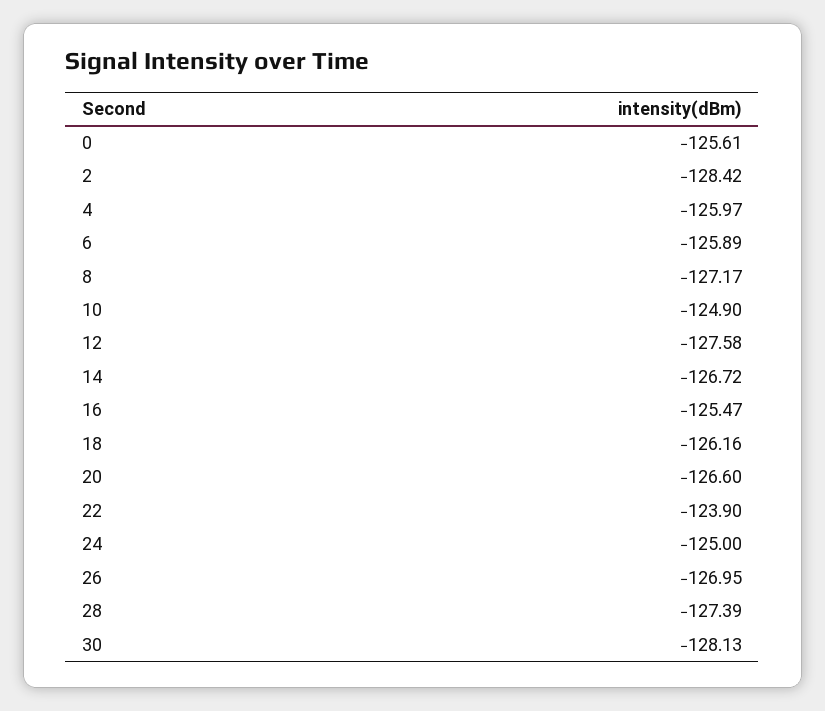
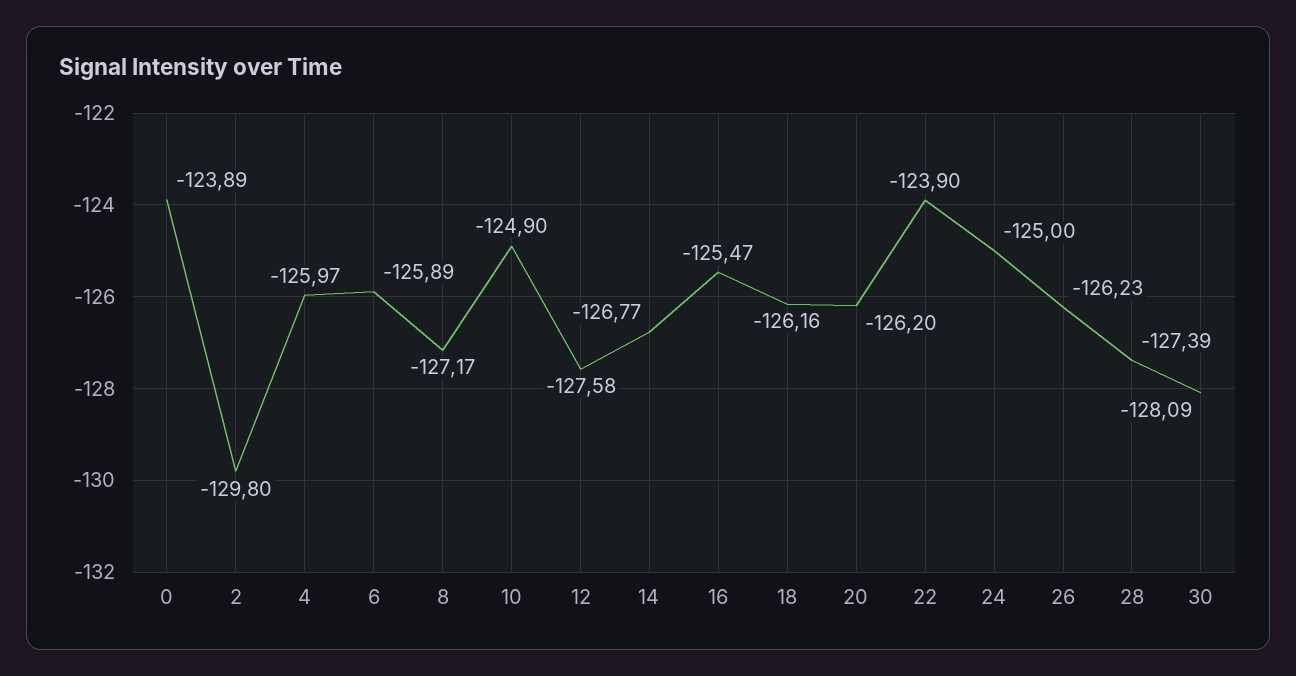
0: -125.61 -> -123.89
2: -128.42 -> -129.8
14: -126.72 -> -126.77
20: -126.6 -> -126.2
26: -126.95 -> -126.23
30: -128.13 -> -128.09

